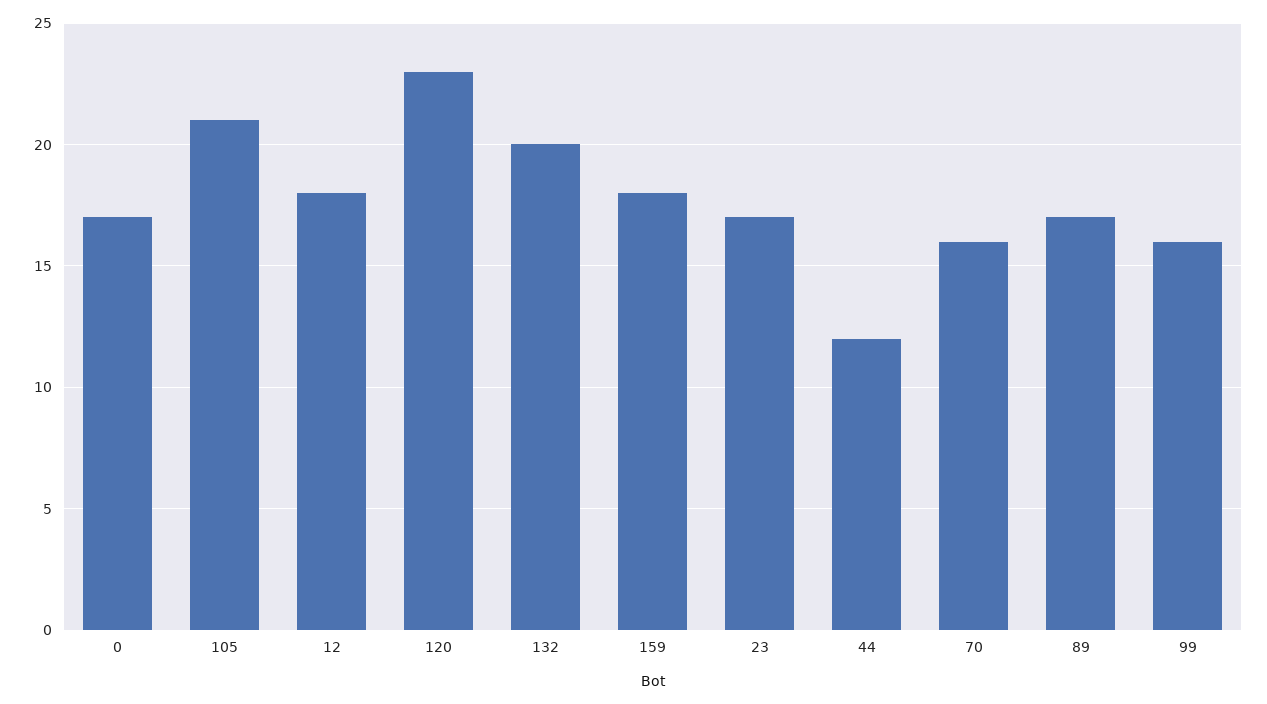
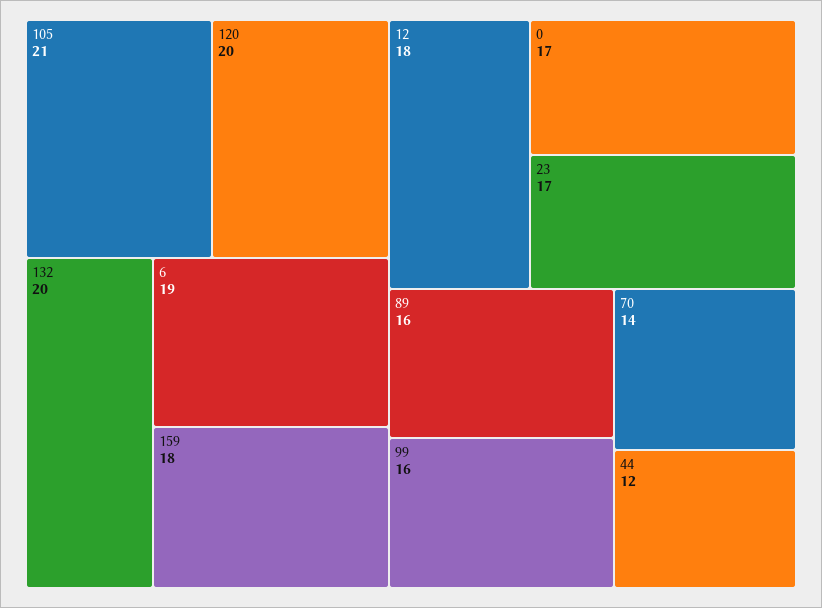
120: 23 -> 20
70: 16 -> 14
89: 17 -> 16
6: none -> 19

